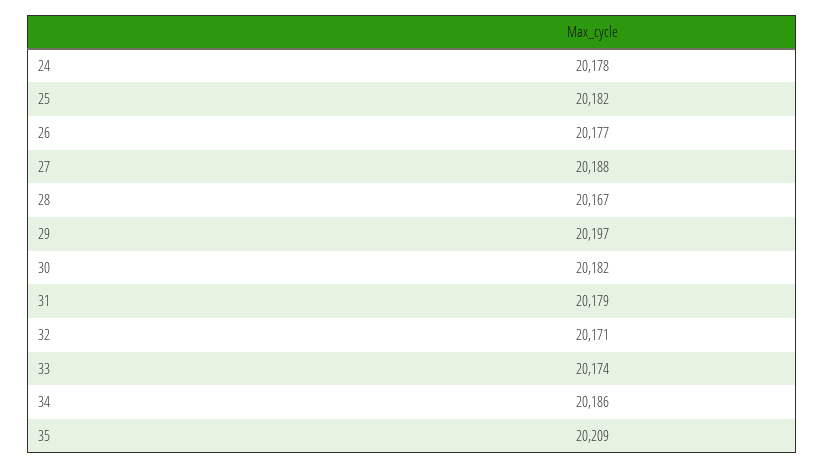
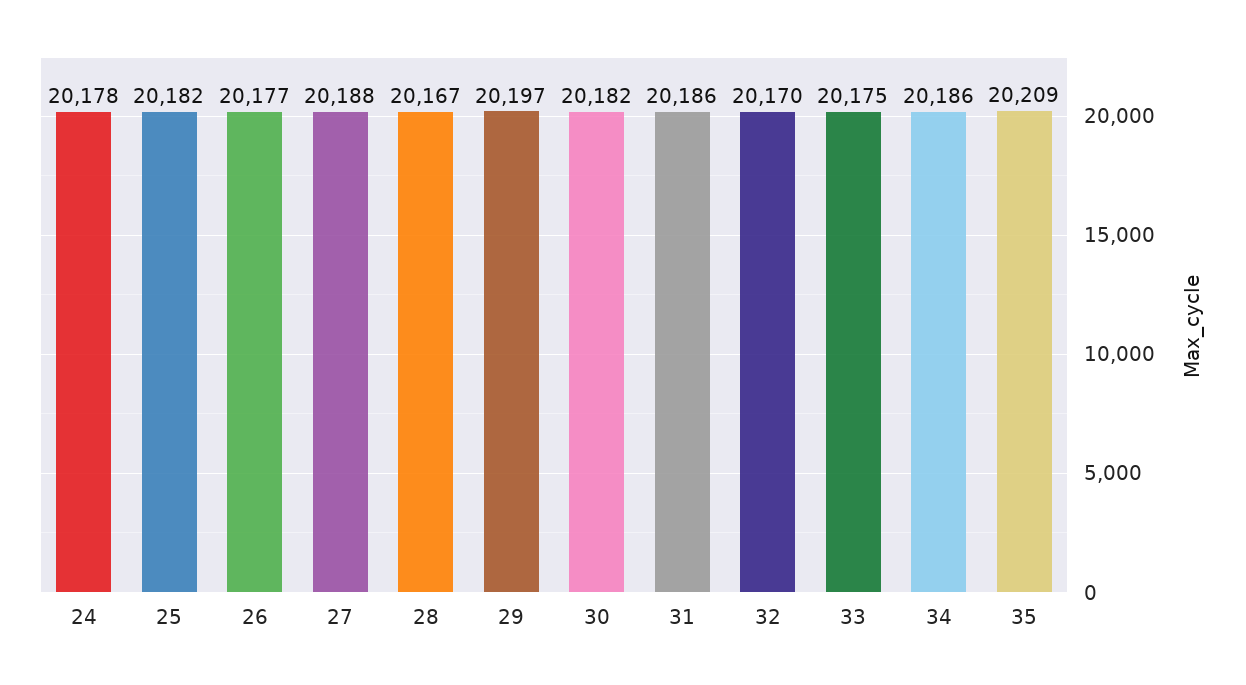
31: 20179 -> 20186
32: 20171 -> 20170
33: 20174 -> 20175

